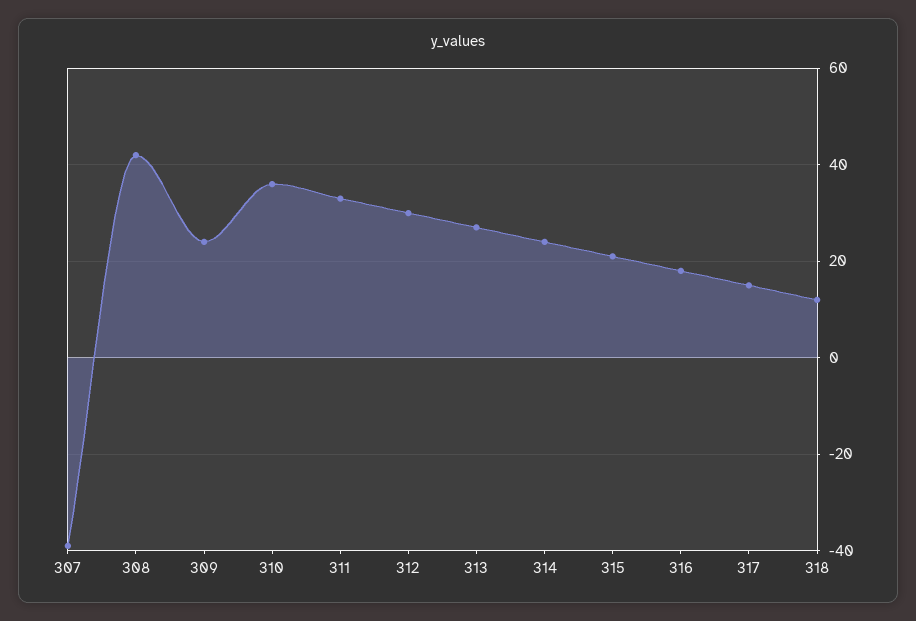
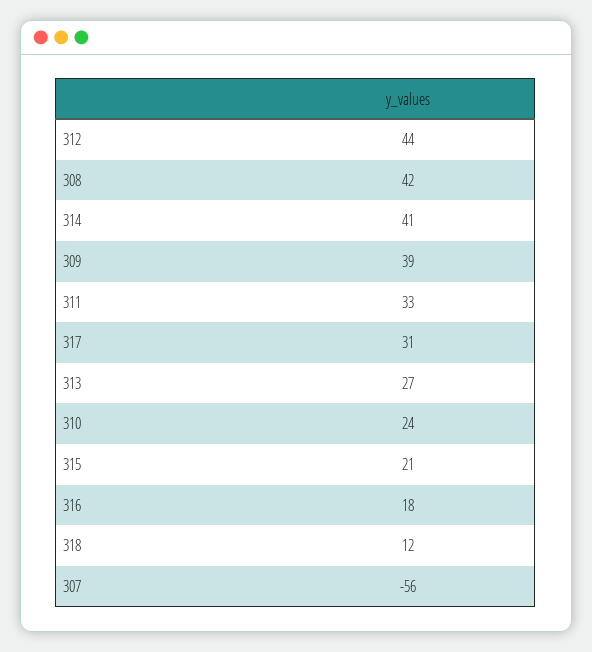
307: -40 -> -56
309: 25 -> 39
310: 35 -> 24
312: 30 -> 44
314: 25 -> 41
317: 15 -> 31

